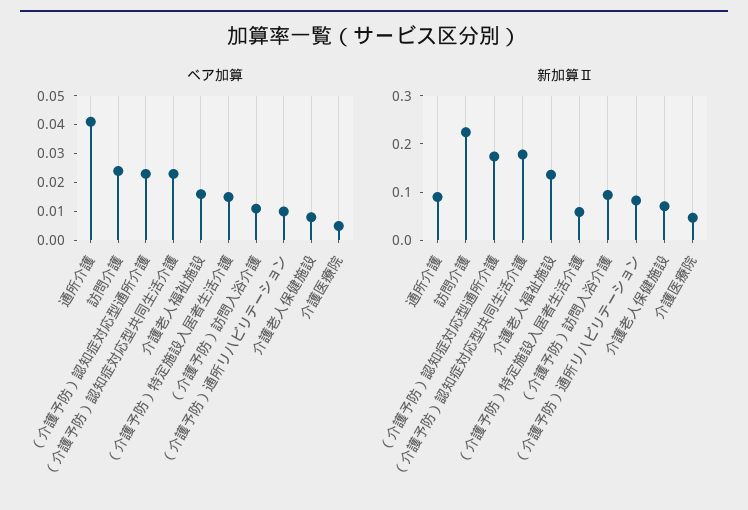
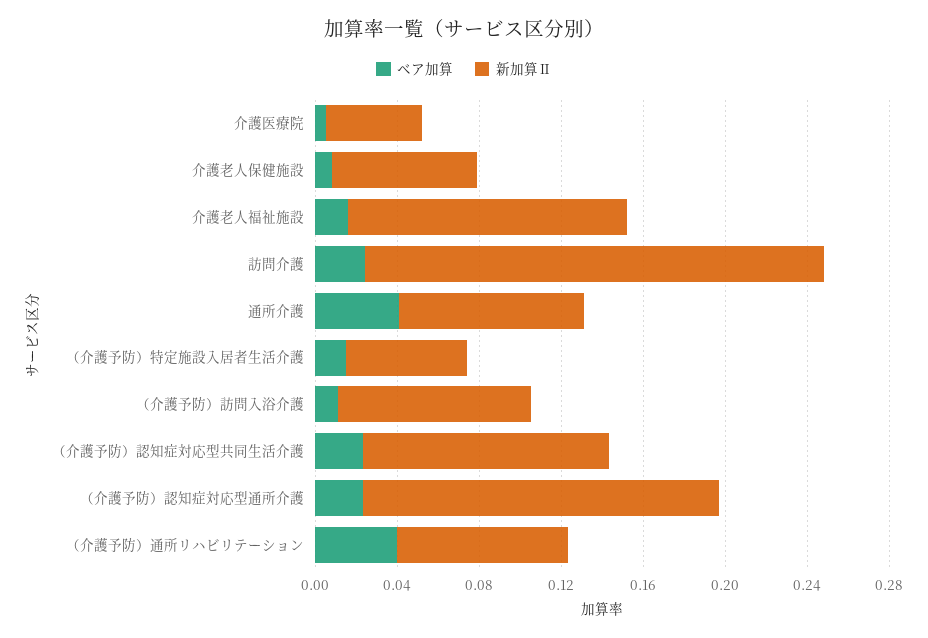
ベア加算, （介護予防）通所リハビリテーション: 0.01 -> 0.04
新加算Ⅱ, （介護予防）認知症対応型共同生活介護: 0.18 -> 0.12

